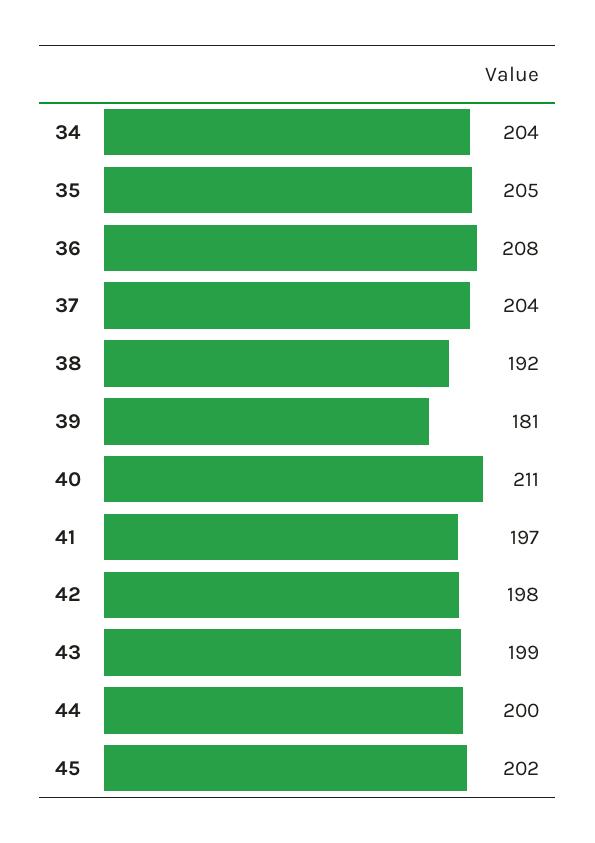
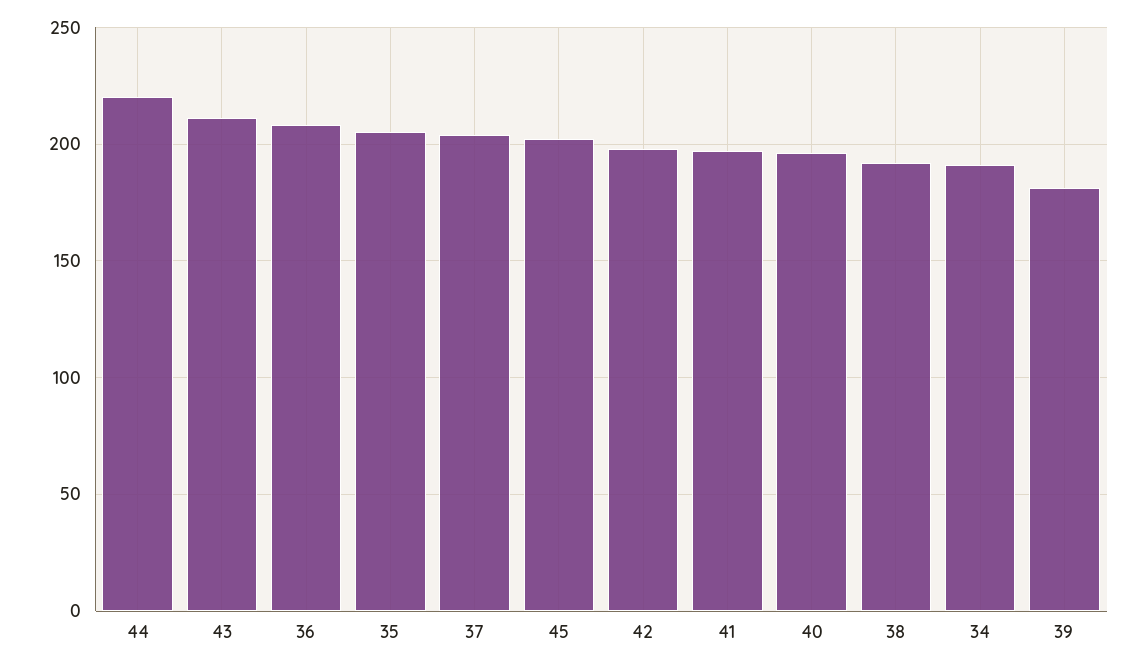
34: 204 -> 190
40: 211 -> 195
43: 199 -> 210
44: 200 -> 220

